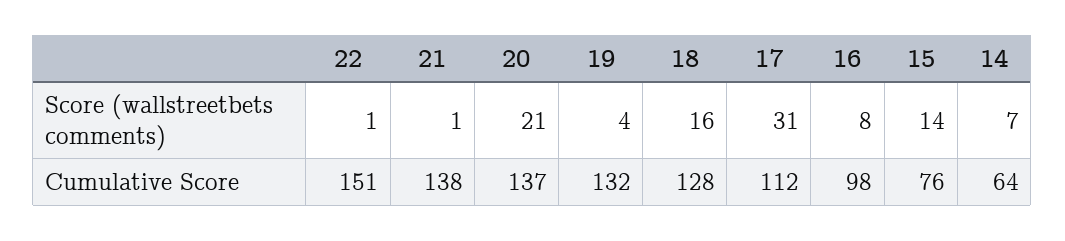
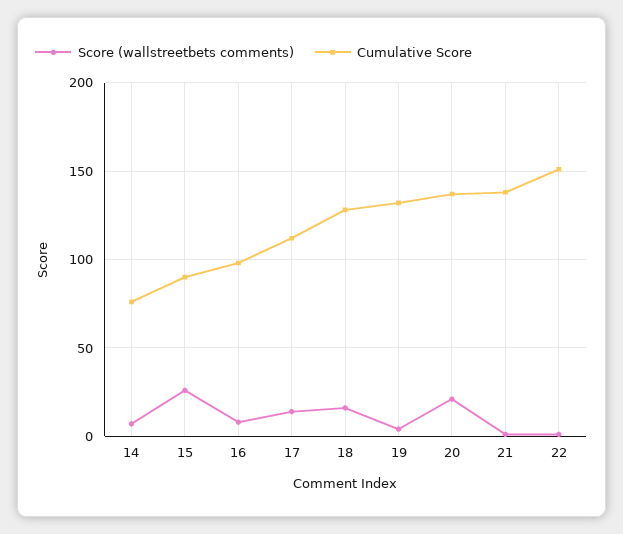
Score (wallstreetbets comments), 17: 31 -> 15
Score (wallstreetbets comments), 15: 14 -> 25
Cumulative Score, 15: 76 -> 90
Cumulative Score, 14: 64 -> 75

